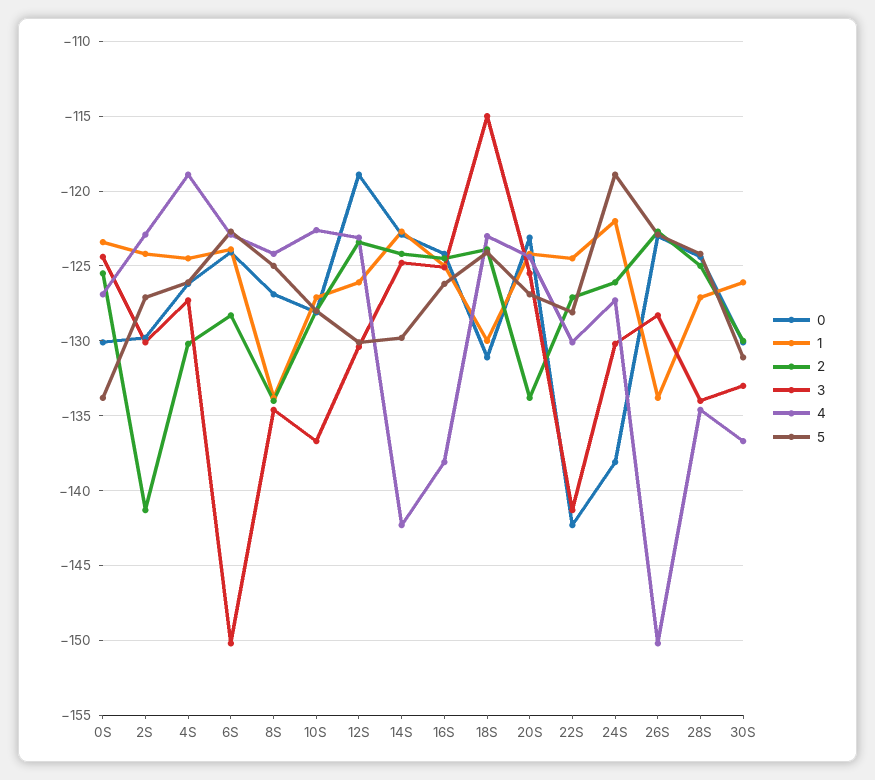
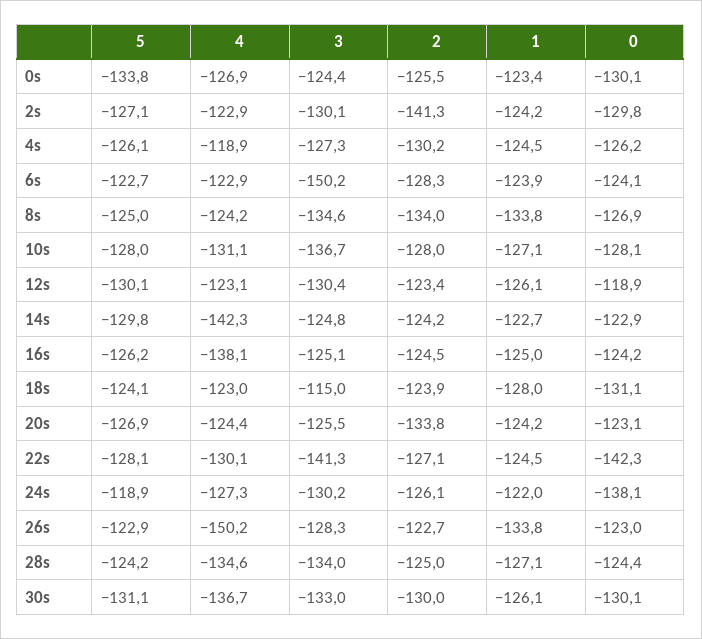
4, 10S: -122.5 -> -131.1
1, 18S: -130 -> -128

